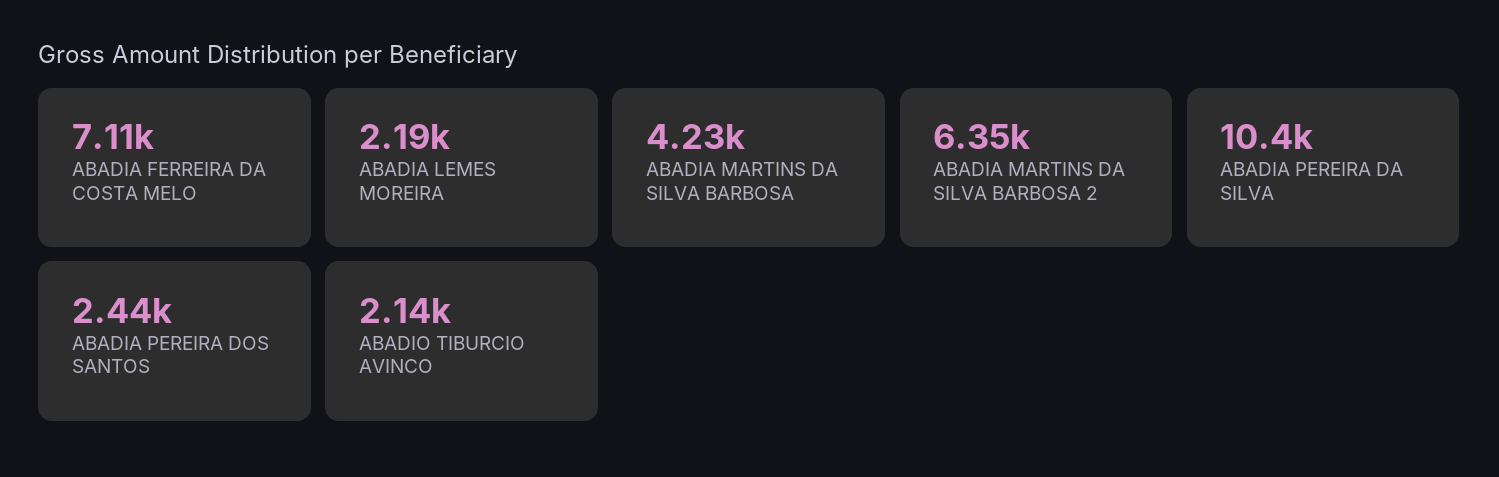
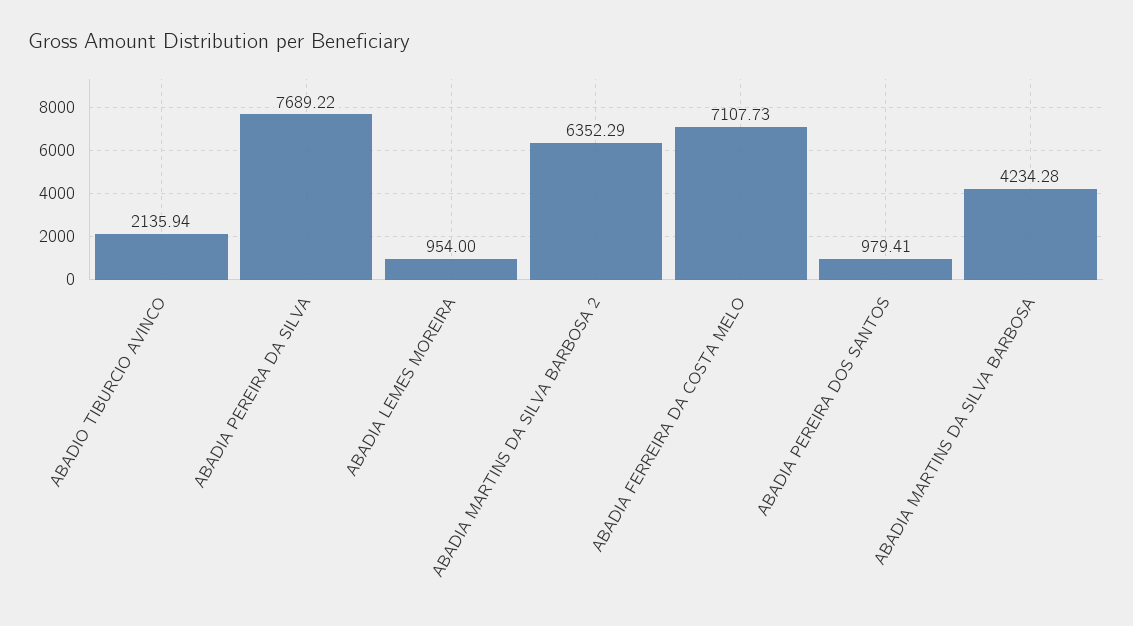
ABADIA LEMES MOREIRA: 2190 -> 954
ABADIA PEREIRA DA SILVA: 10400 -> 7689.22
ABADIA PEREIRA DOS SANTOS: 2440 -> 979.41

